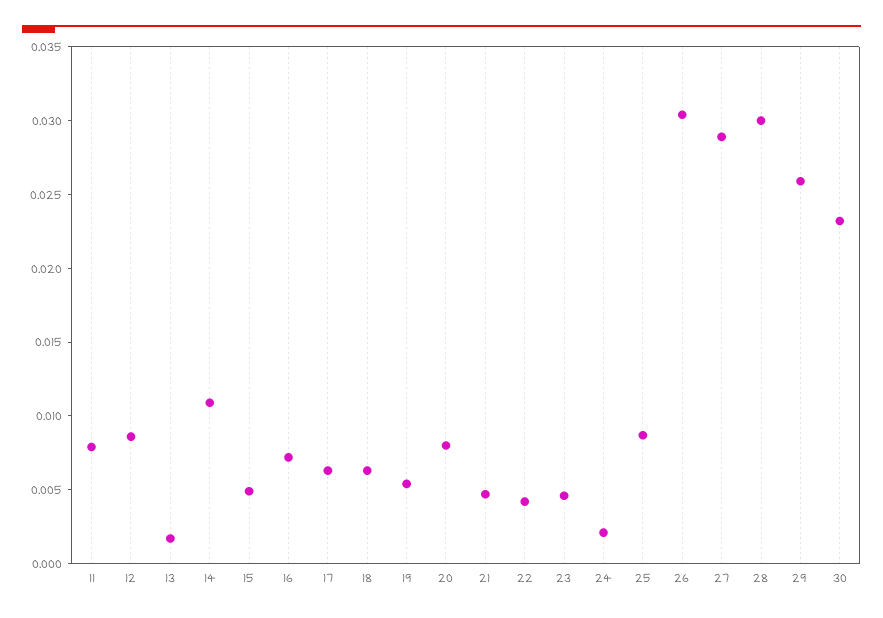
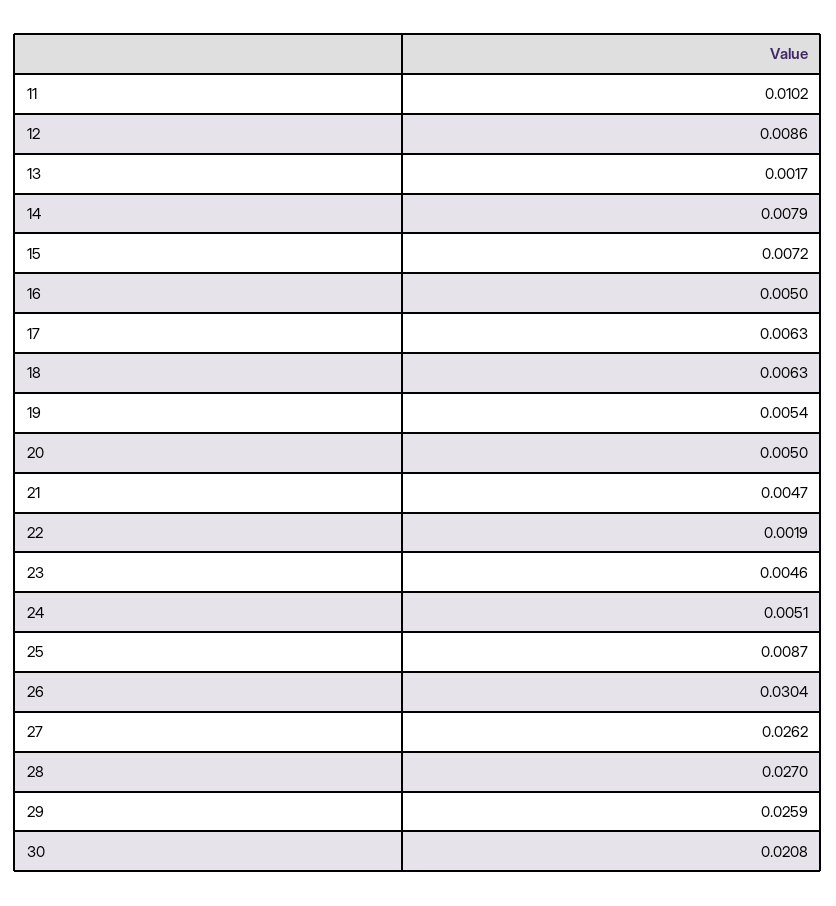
11: 0.008 -> 0.0102
14: 0.011 -> 0.0079
15: 0.005 -> 0.0072
16: 0.007 -> 0.005
20: 0.008 -> 0.005
22: 0.004 -> 0.0019
24: 0.002 -> 0.0051
27: 0.029 -> 0.0262
28: 0.03 -> 0.027
30: 0.023 -> 0.0208

